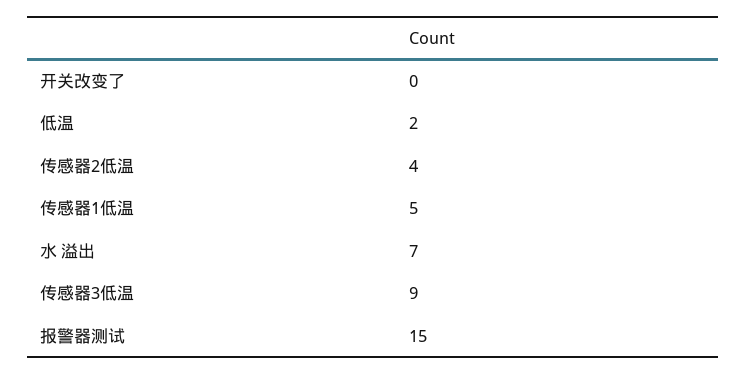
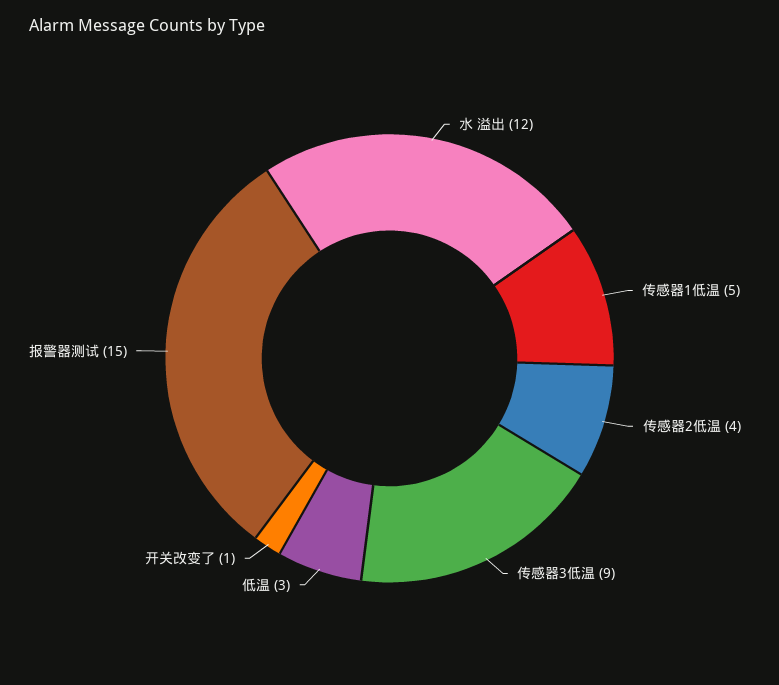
开关改变了: 0 -> 1
低温: 2 -> 3
水 溢出: 7 -> 12

